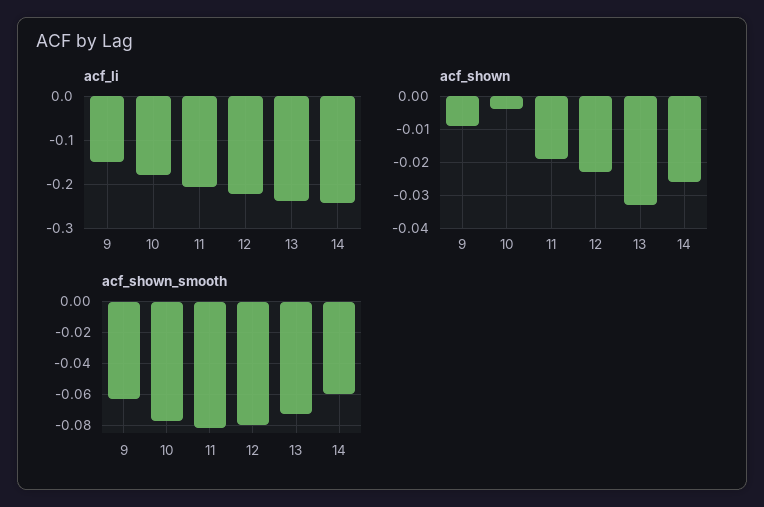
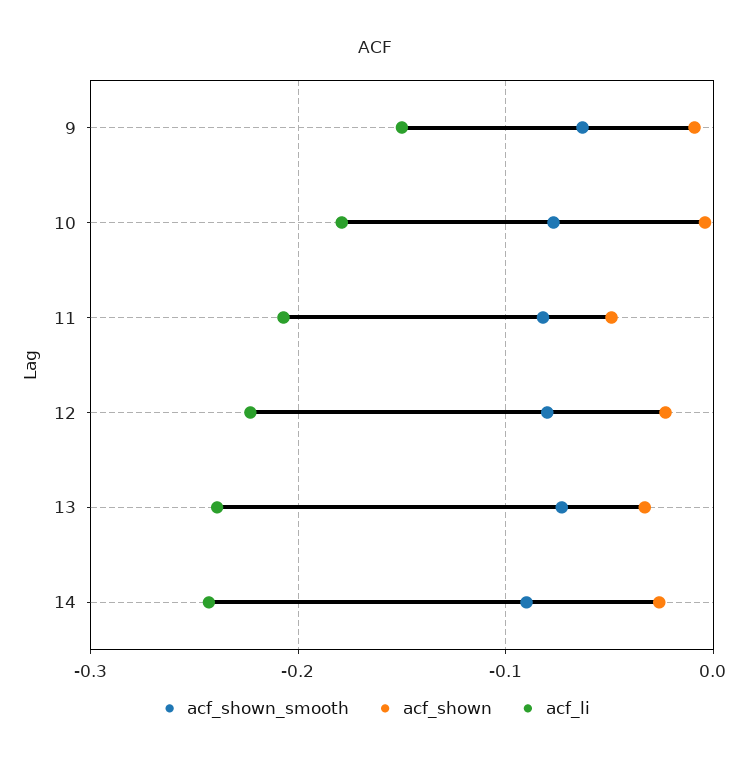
acf_shown, 11: -0.02 -> -0.05
acf_shown_smooth, 14: -0.06 -> -0.09

